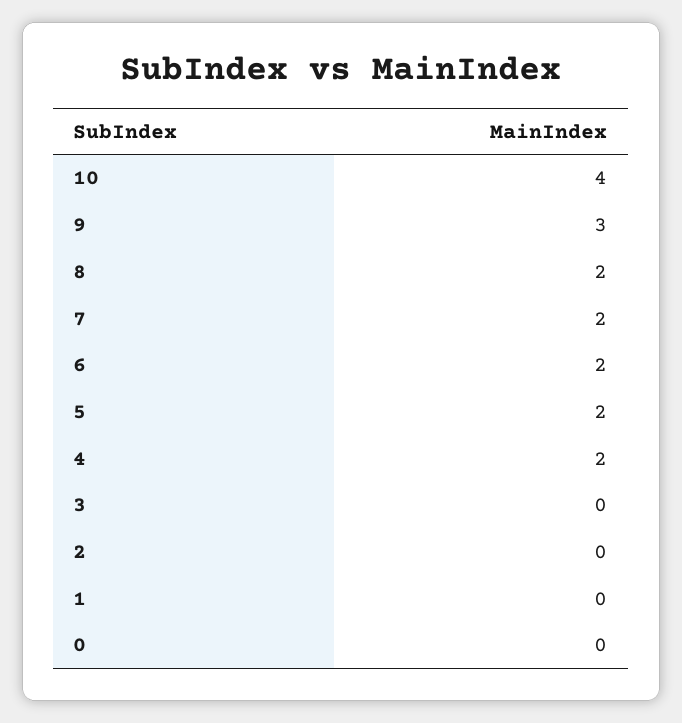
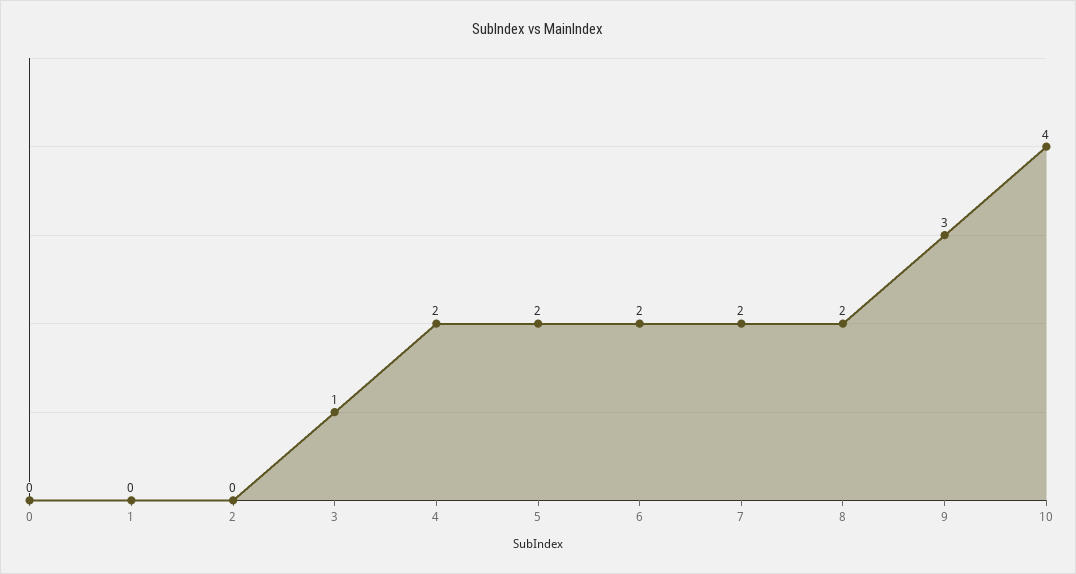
3: 0 -> 1

